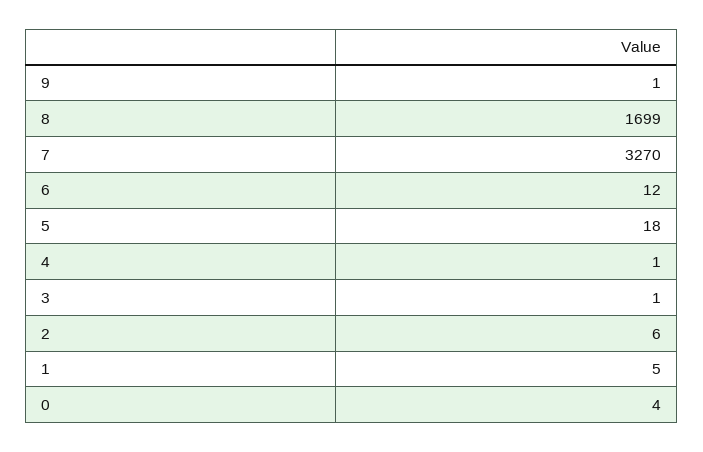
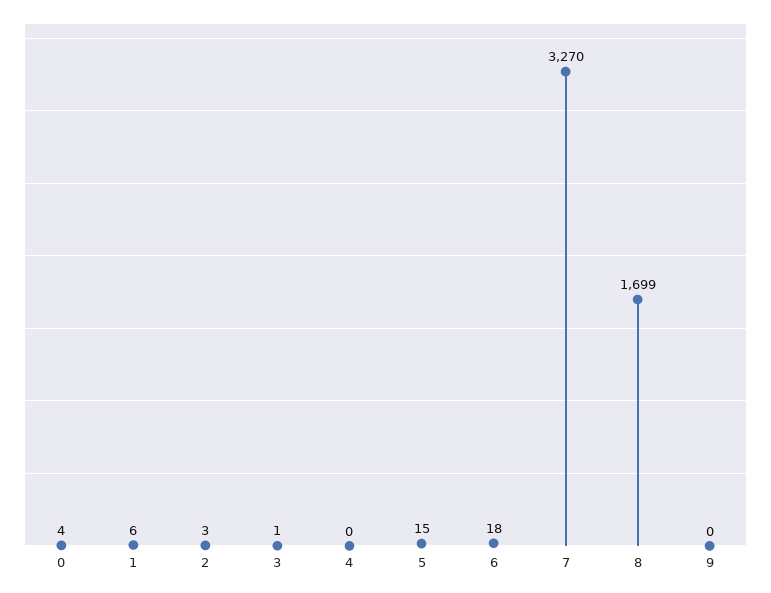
9: 1 -> 0
6: 12 -> 18
5: 18 -> 15
4: 1 -> 0
2: 6 -> 3
1: 5 -> 6

